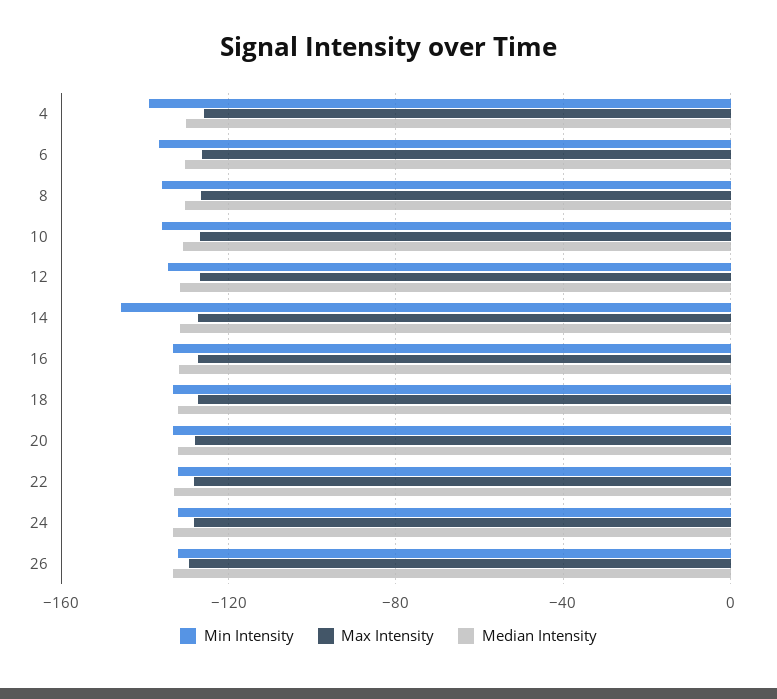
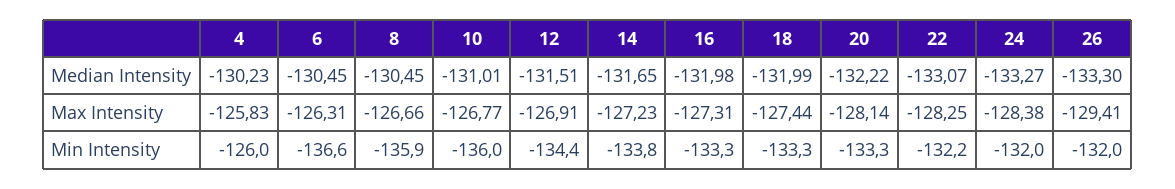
Min Intensity, 4: -140 -> -126
Min Intensity, 14: -145 -> -133.8

